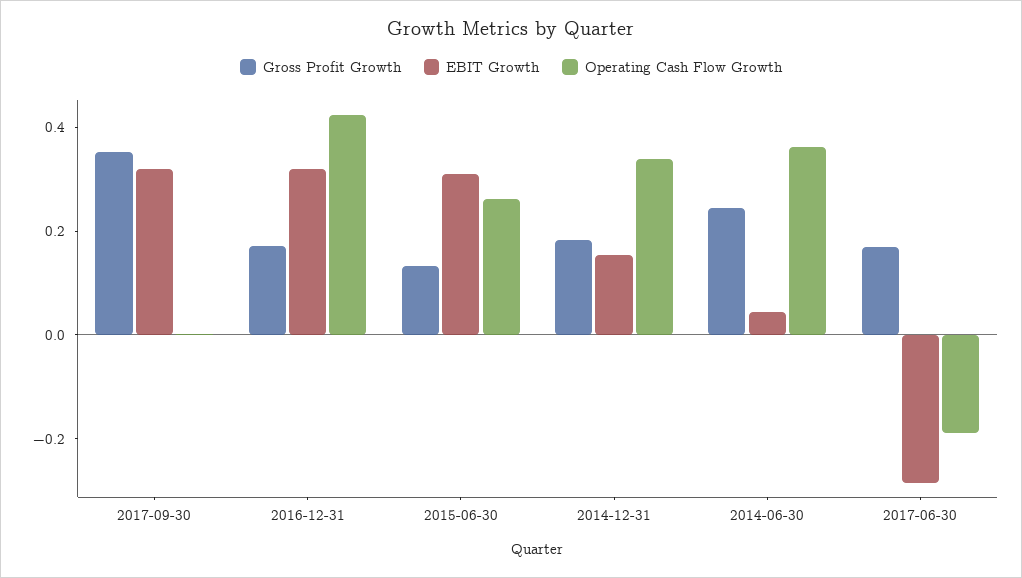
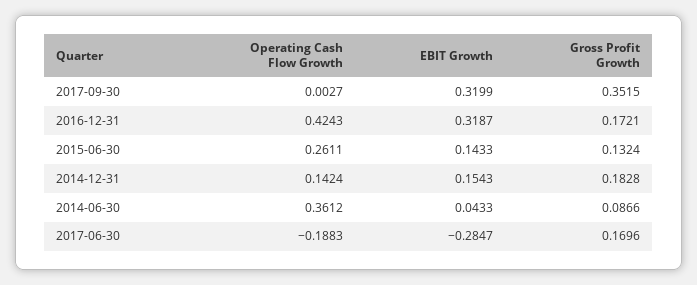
EBIT Growth, 2015-06-30: 0.3 -> 0.1433
Operating Cash Flow Growth, 2014-12-31: 0.35 -> 0.1424
Gross Profit Growth, 2014-06-30: 0.25 -> 0.0866

